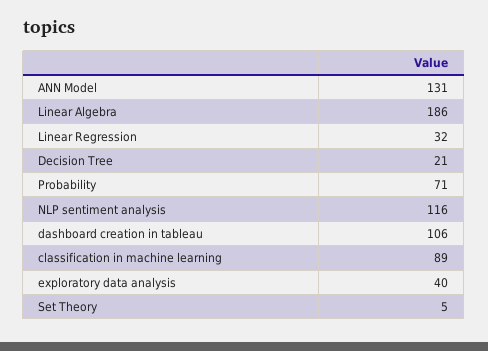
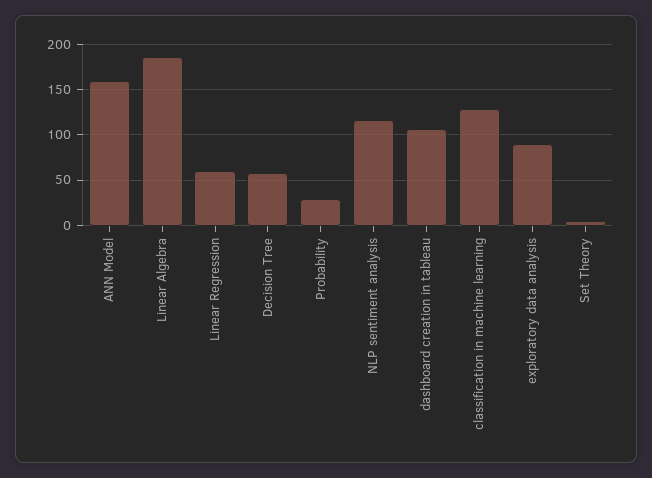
ANN Model: 131 -> 160
Linear Regression: 32 -> 60
Decision Tree: 21 -> 60
Probability: 71 -> 30
classification in machine learning: 89 -> 130
exploratory data analysis: 40 -> 90

